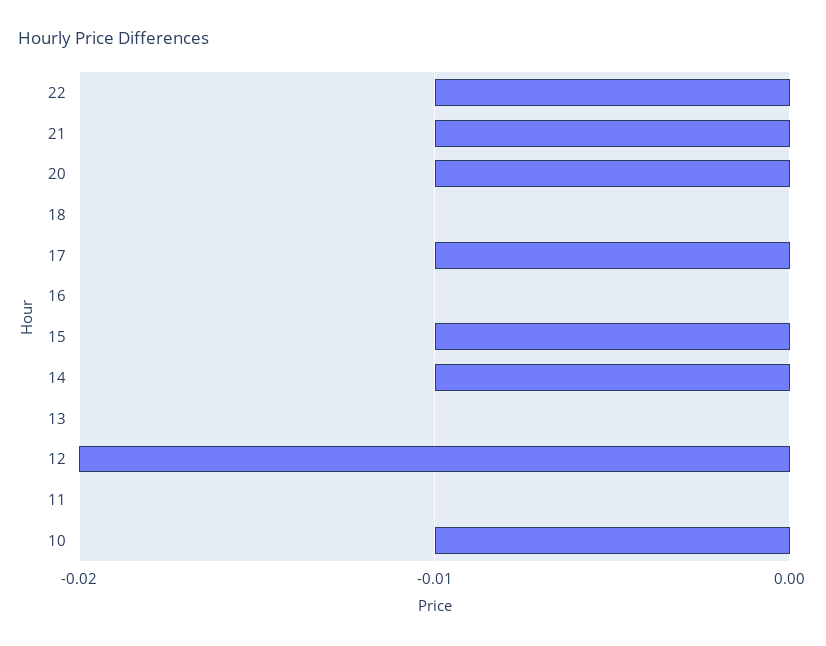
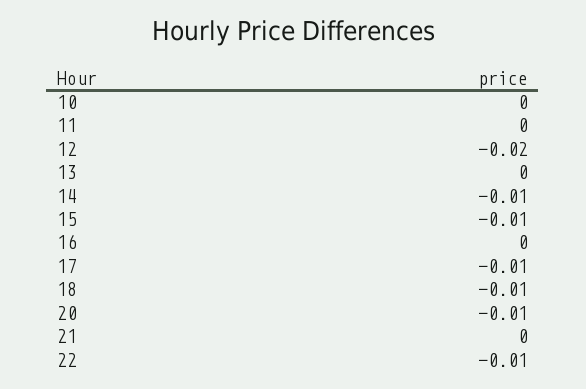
21: -0.01 -> 0
18: 0 -> -0.01
10: -0.01 -> 0

